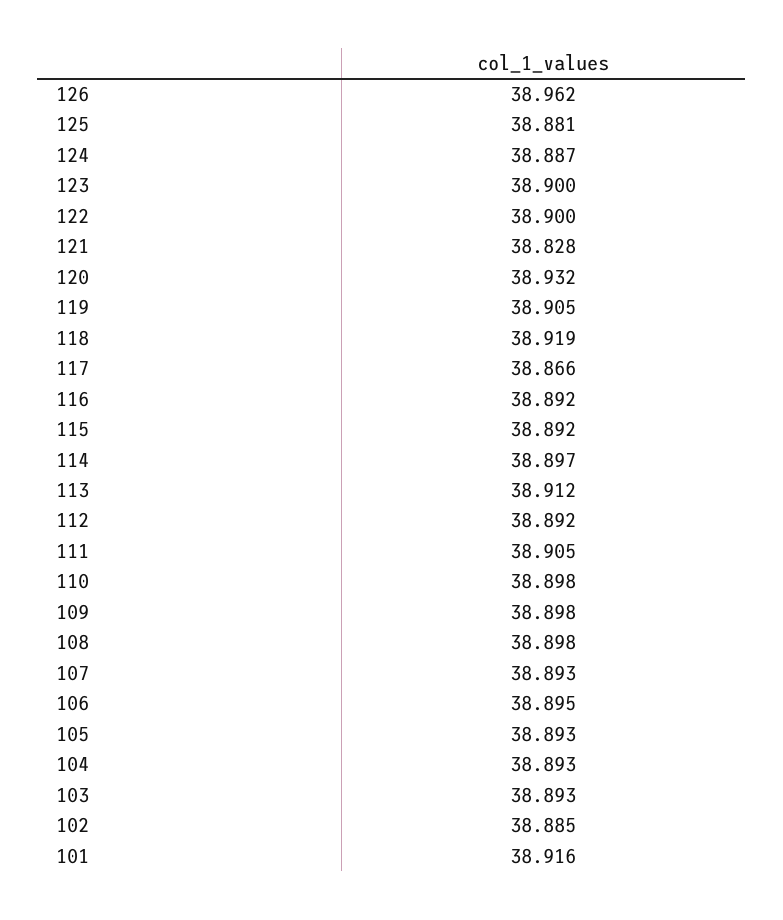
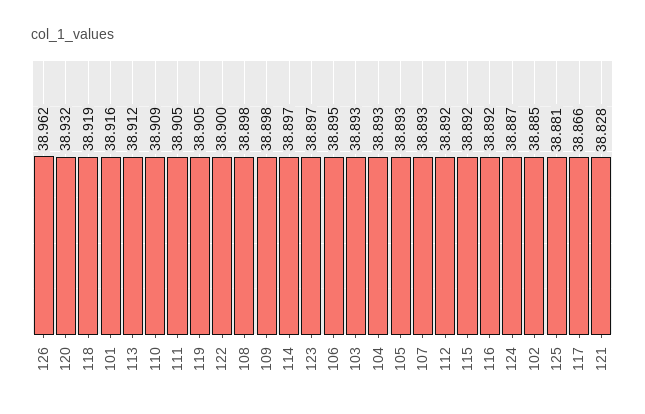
123: 38.9 -> 38.897
110: 38.898 -> 38.909

